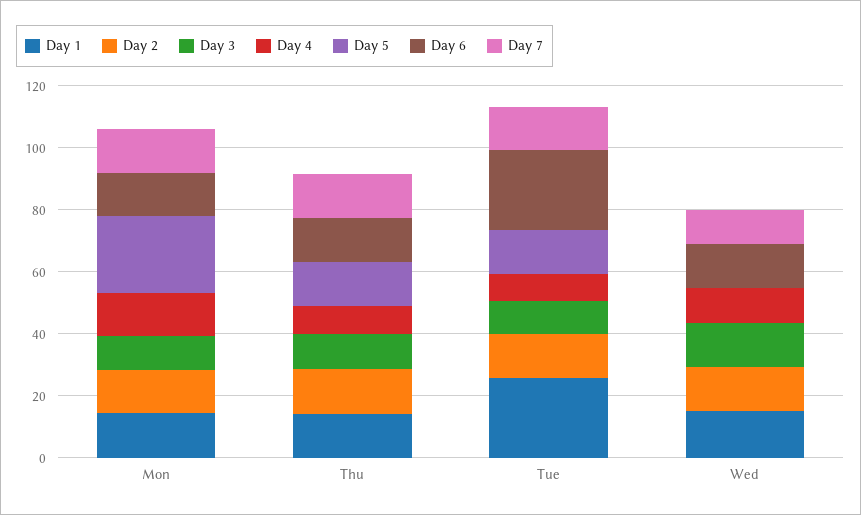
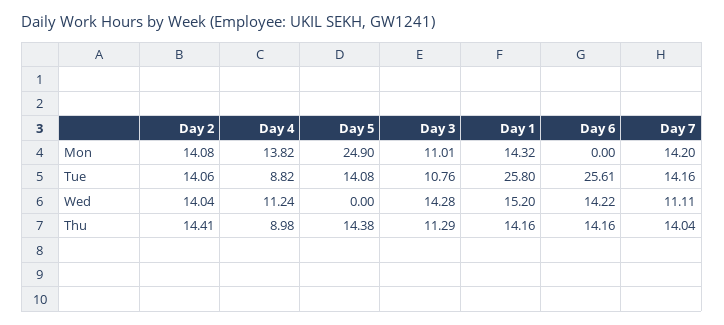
Day 6, Mon: 15 -> 0

